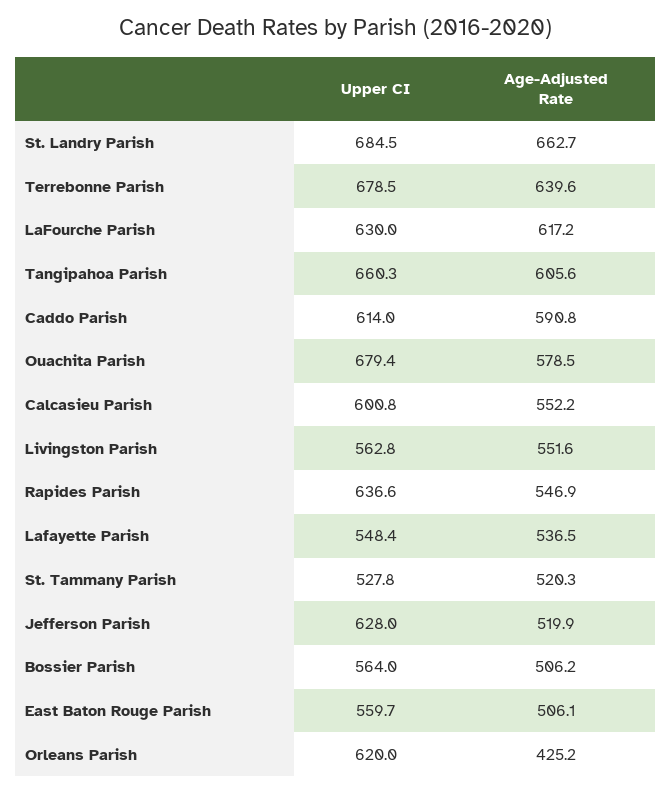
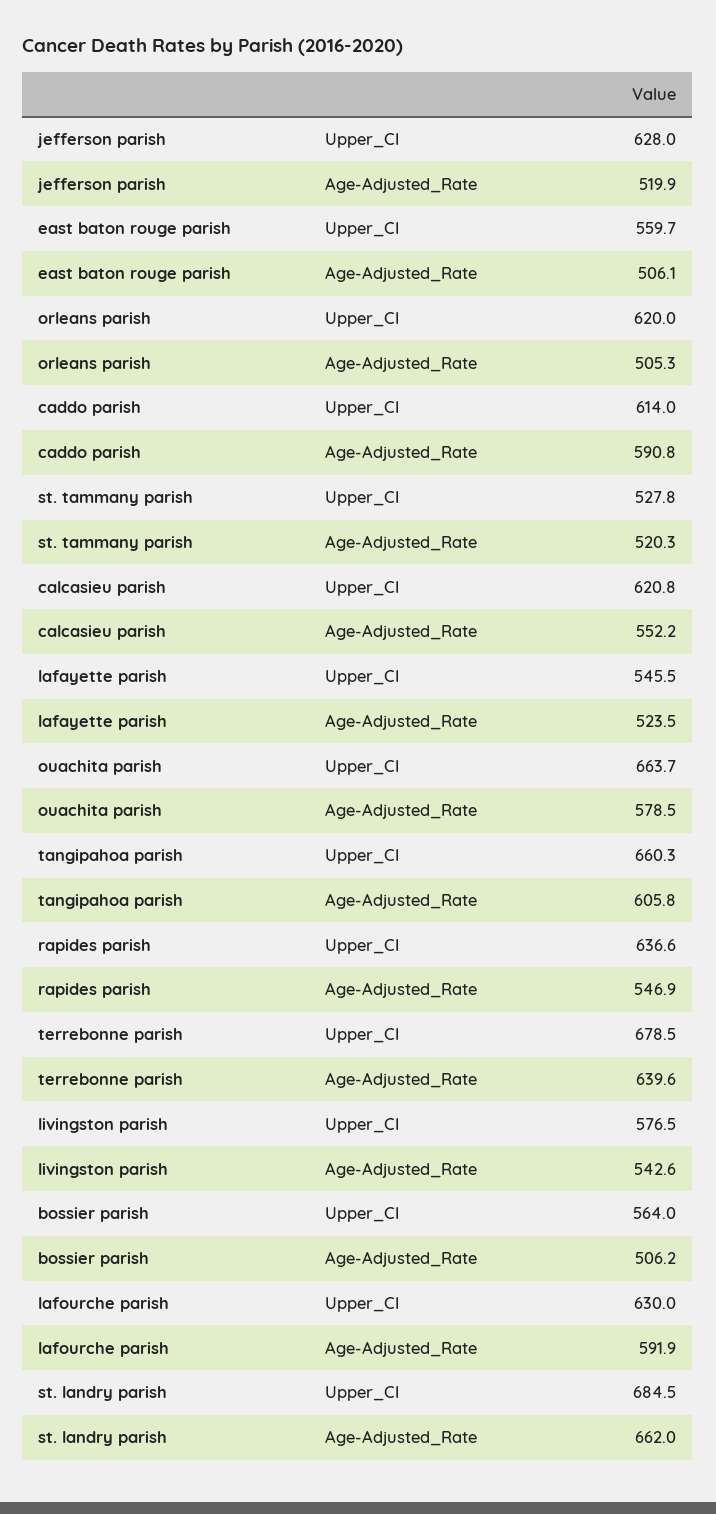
Age-Adjusted Rate, St. Landry Parish: 662.7 -> 662
Age-Adjusted Rate, LaFourche Parish: 617.2 -> 591.9
Age-Adjusted Rate, Tangipahoa Parish: 605.6 -> 605.8
Upper CI, Ouachita Parish: 679.4 -> 663.7
Upper CI, Calcasieu Parish: 600.8 -> 620.8
Upper CI, Livingston Parish: 562.8 -> 576.5
Age-Adjusted Rate, Livingston Parish: 551.6 -> 542.6
Upper CI, Lafayette Parish: 548.4 -> 545.5
Age-Adjusted Rate, Lafayette Parish: 536.5 -> 523.5
Age-Adjusted Rate, Orleans Parish: 425.2 -> 505.3

